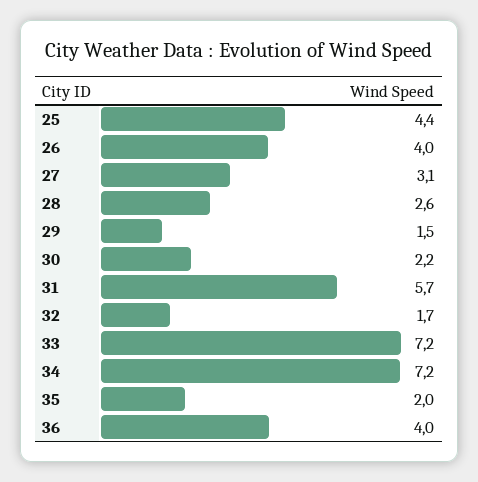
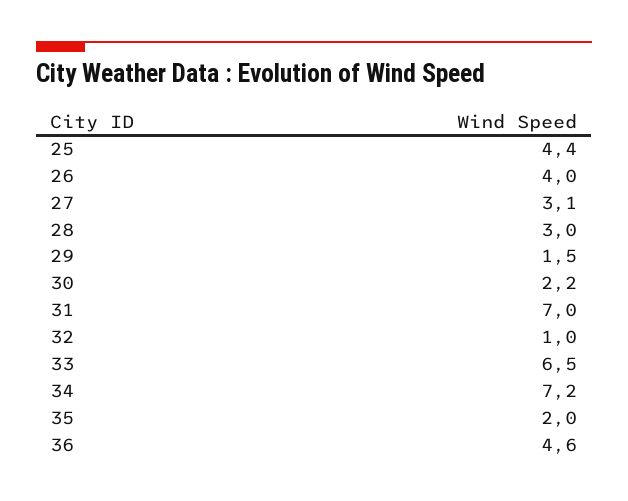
28: 2.6 -> 3
31: 5.7 -> 7
32: 1.7 -> 1
33: 7.2 -> 6.5
36: 4 -> 4.6

